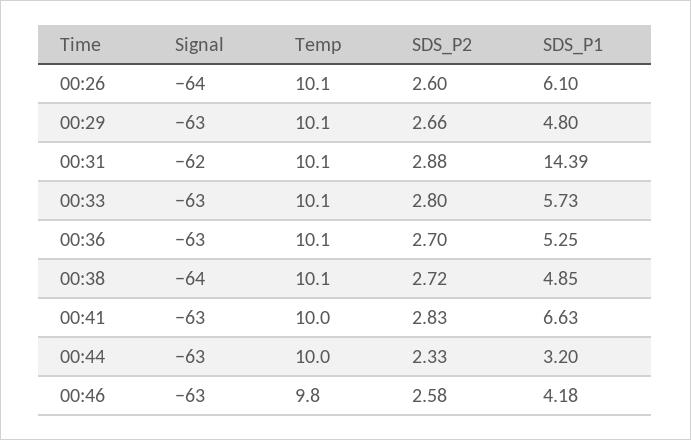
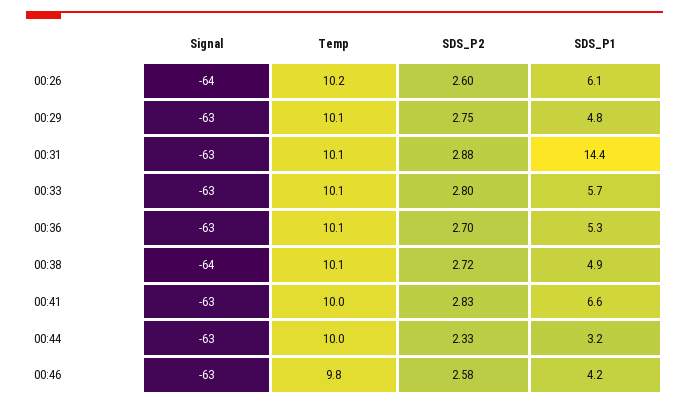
Temp, 00:26: 10.1 -> 10.2
SDS_P2, 00:29: 2.66 -> 2.75
Signal, 00:31: -62 -> -63

